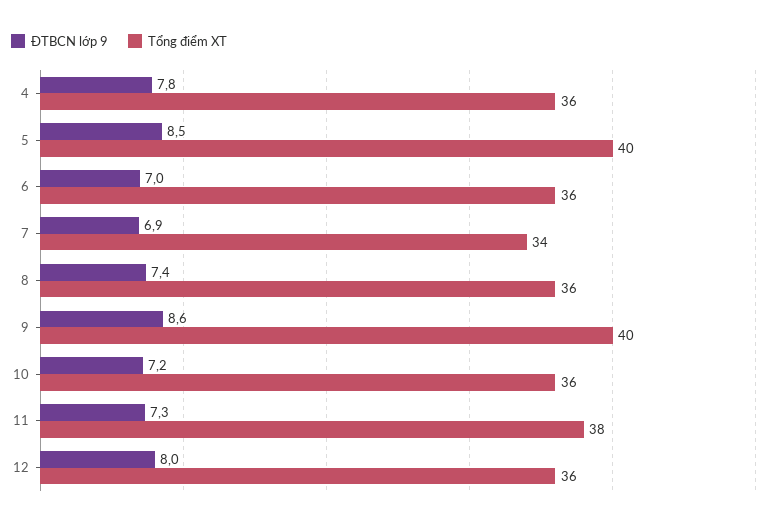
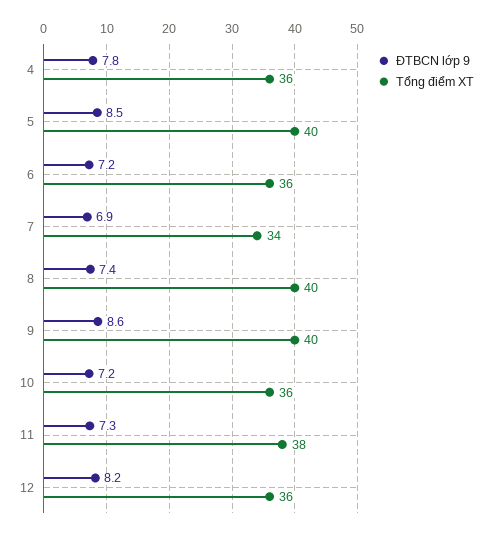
ĐTBCN lớp 9, 6: 7 -> 7.2
Tổng điểm XT, 8: 36 -> 40
ĐTBCN lớp 9, 12: 8 -> 8.2

